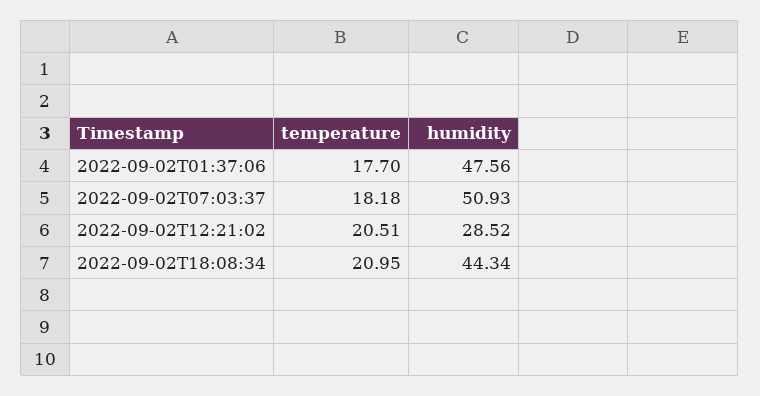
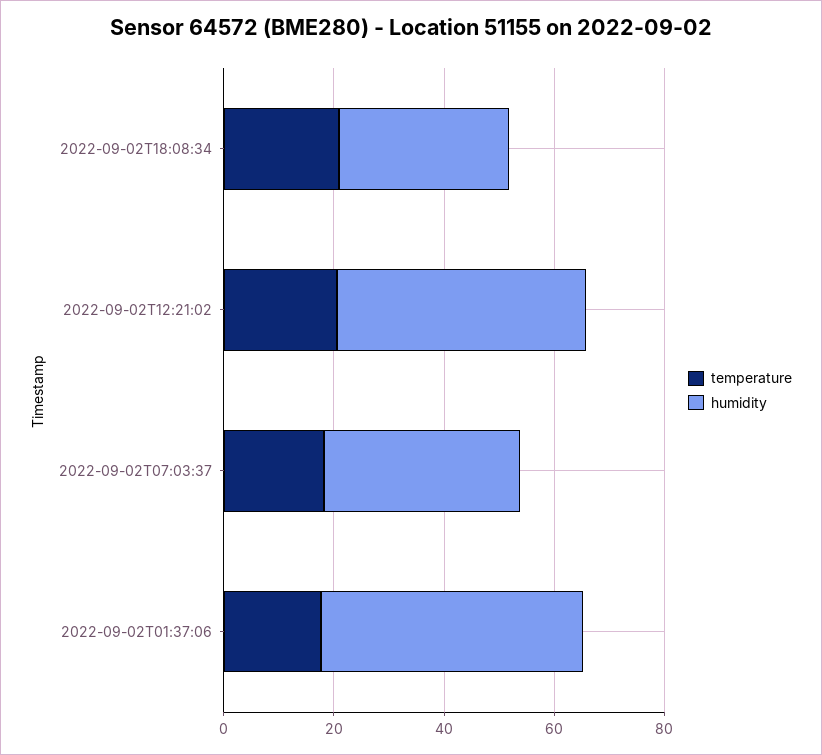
humidity, 2022-09-02T07:03:37: 50.93 -> 35
humidity, 2022-09-02T12:21:02: 28.52 -> 45
humidity, 2022-09-02T18:08:34: 44.34 -> 30

